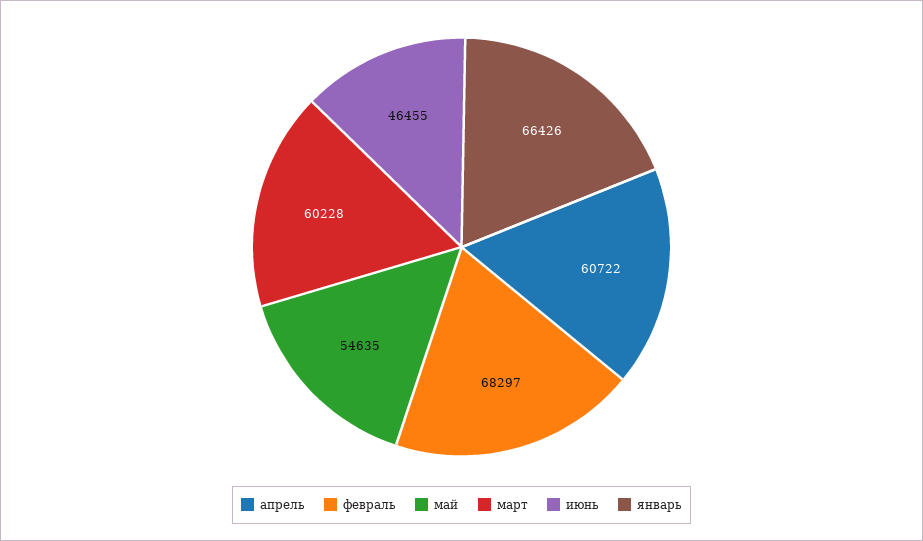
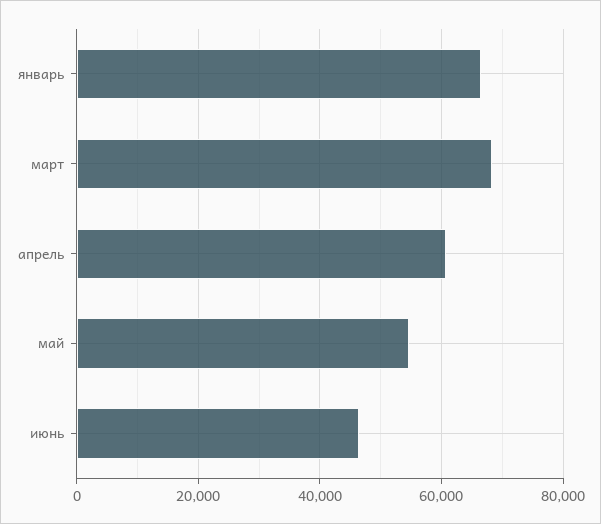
февраль: 68297 -> none
март: 60228 -> 68000

